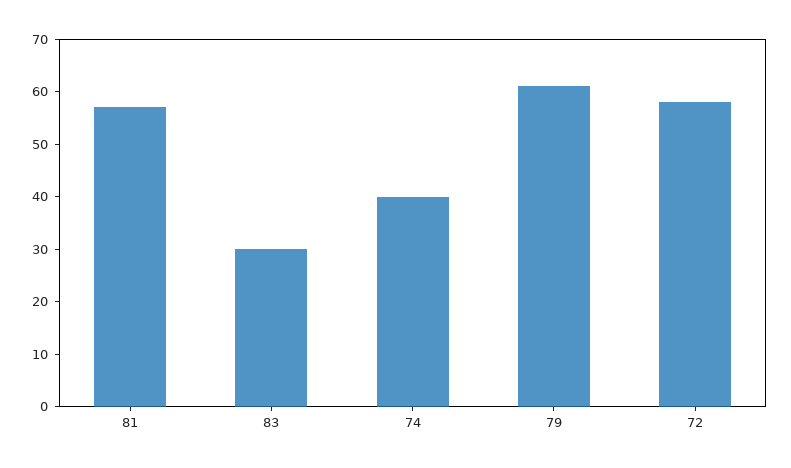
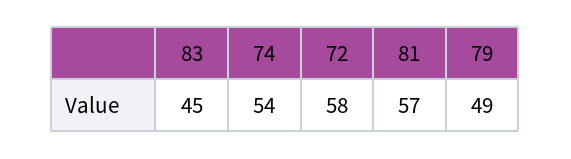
83: 30 -> 45
74: 40 -> 54
79: 60 -> 49

